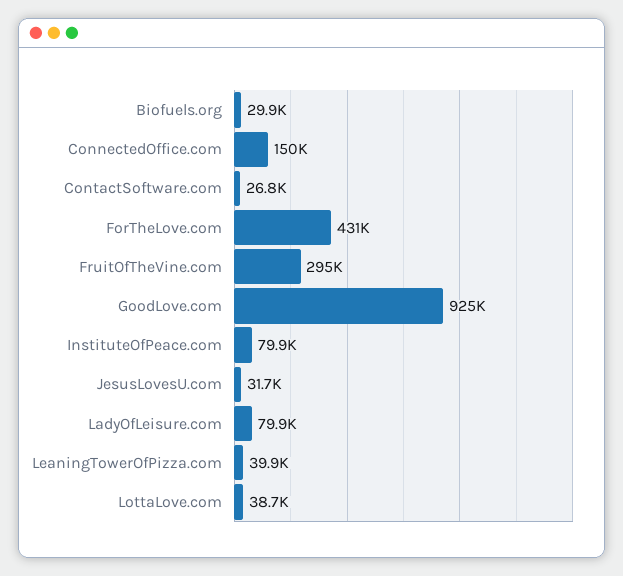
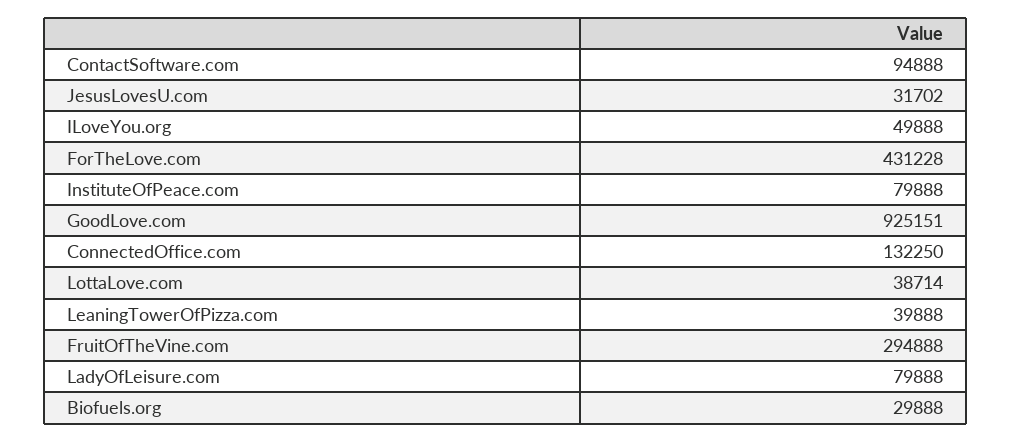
ConnectedOffice.com: 150000 -> 132250
ContactSoftware.com: 26800 -> 94888
ILoveYou.org: none -> 49888

